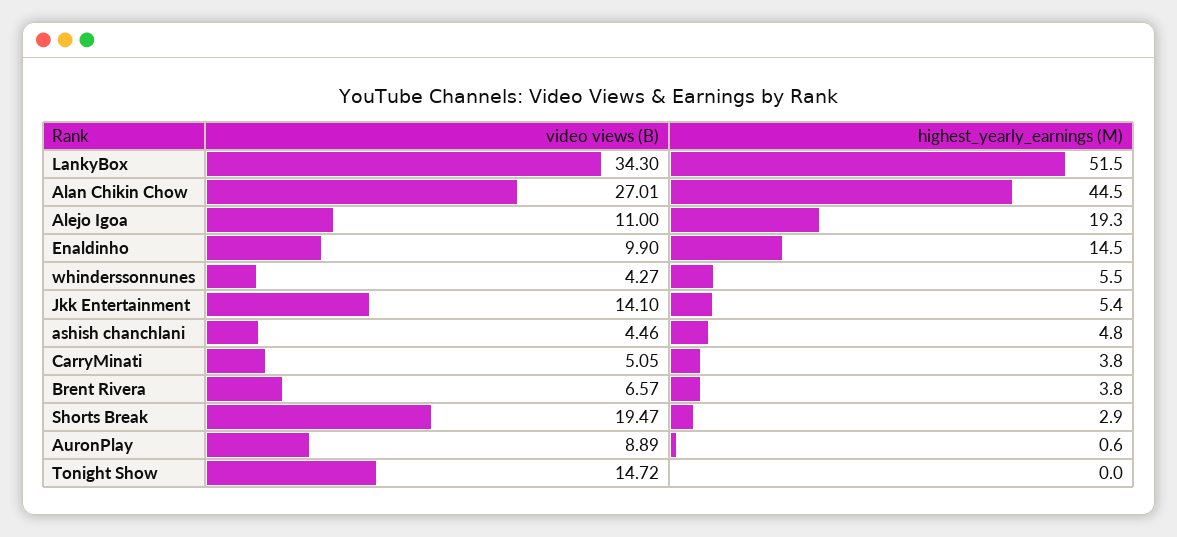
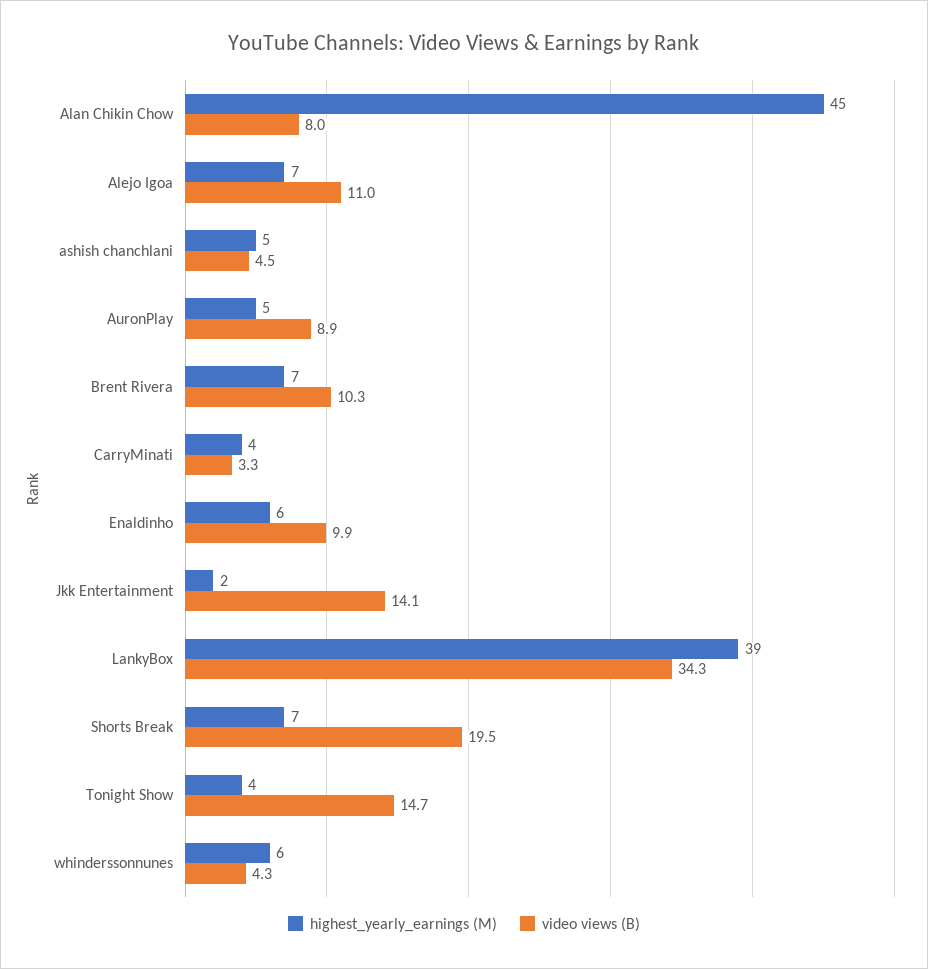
highest_yearly_earnings (M), LankyBox: 51.5 -> 39
video views (B), Alan Chikin Chow: 27.01 -> 8
highest_yearly_earnings (M), Alejo Igoa: 19.3 -> 7
highest_yearly_earnings (M), Enaldinho: 14.5 -> 6
highest_yearly_earnings (M), Jkk Entertainment: 5.4 -> 2
video views (B), CarryMinati: 5.05 -> 3.3
video views (B), Brent Rivera: 6.57 -> 10.3
highest_yearly_earnings (M), Brent Rivera: 3.8 -> 7
highest_yearly_earnings (M), Shorts Break: 2.9 -> 7
highest_yearly_earnings (M), AuronPlay: 0.6 -> 5
highest_yearly_earnings (M), Tonight Show: 0 -> 4

